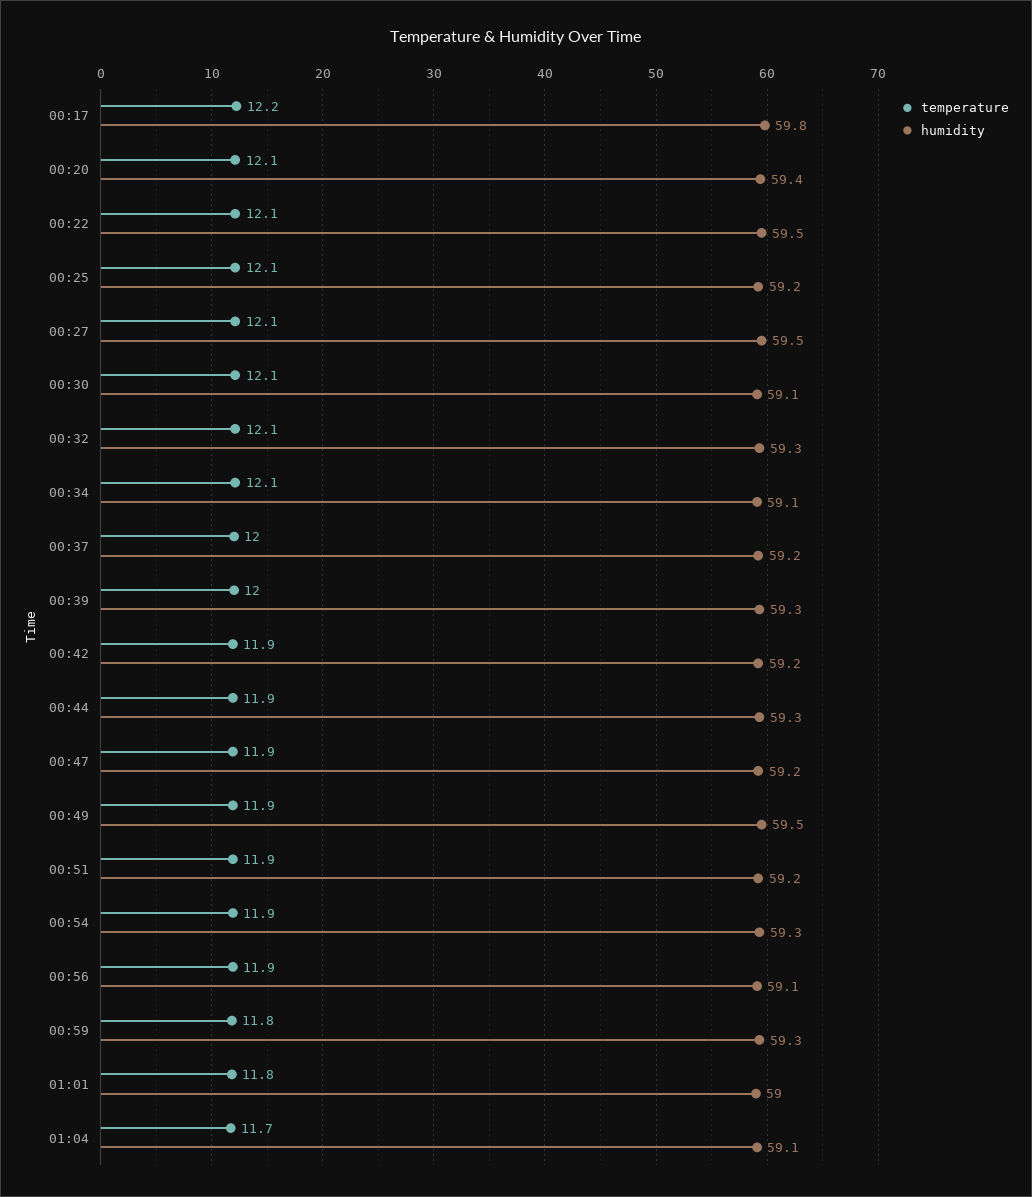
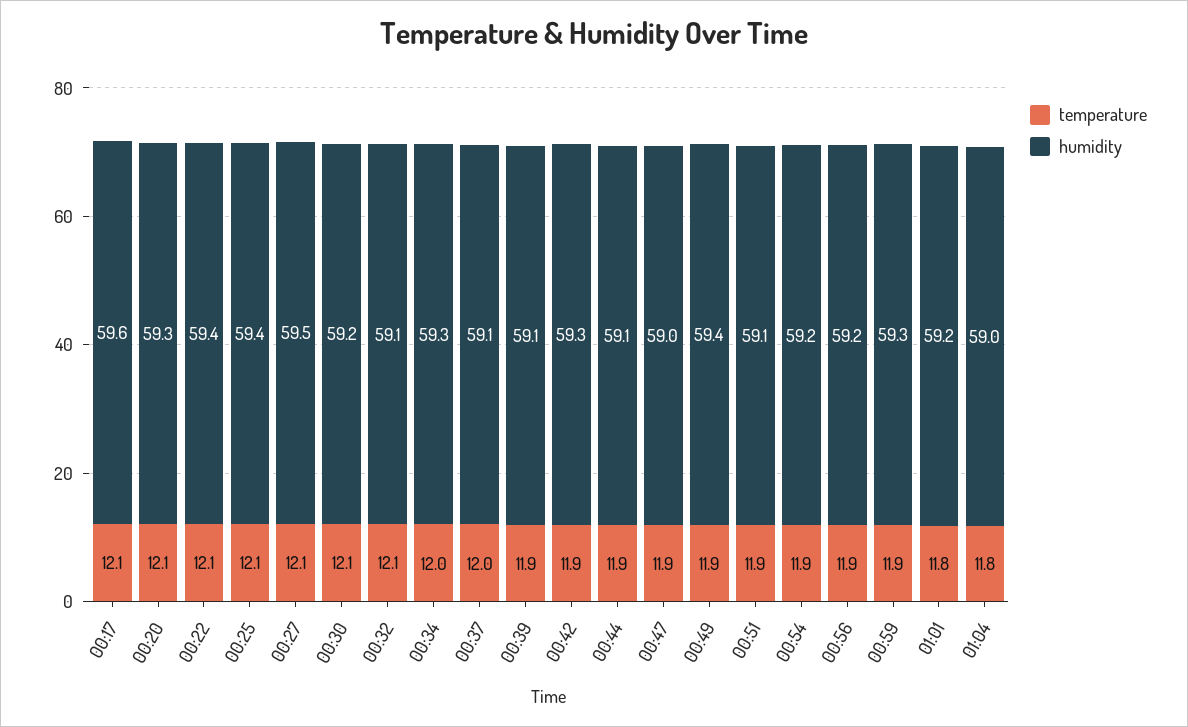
temperature, 00:17: 12.2 -> 12.1
humidity, 00:17: 59.8 -> 59.6
humidity, 00:20: 59.4 -> 59.3
humidity, 00:22: 59.5 -> 59.4
humidity, 00:25: 59.2 -> 59.4
humidity, 00:30: 59.1 -> 59.2
humidity, 00:32: 59.3 -> 59.1
temperature, 00:34: 12.1 -> 12
humidity, 00:34: 59.1 -> 59.3
humidity, 00:37: 59.2 -> 59.1
temperature, 00:39: 12 -> 11.9
humidity, 00:39: 59.3 -> 59.1
humidity, 00:42: 59.2 -> 59.3
humidity, 00:44: 59.3 -> 59.1
humidity, 00:47: 59.2 -> 59
humidity, 00:49: 59.5 -> 59.4
humidity, 00:51: 59.2 -> 59.1
humidity, 00:54: 59.3 -> 59.2
humidity, 00:56: 59.1 -> 59.2
temperature, 00:59: 11.8 -> 11.9
humidity, 01:01: 59 -> 59.2
temperature, 01:04: 11.7 -> 11.8
humidity, 01:04: 59.1 -> 59

